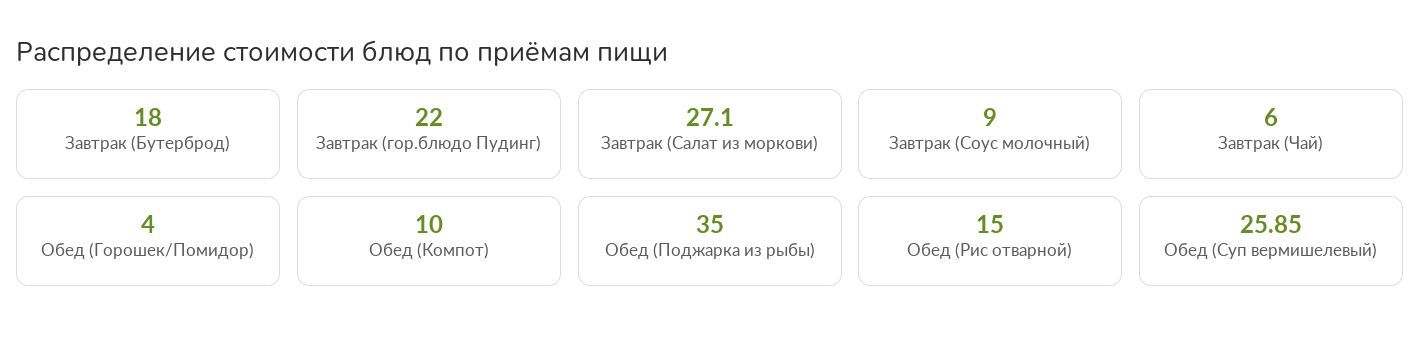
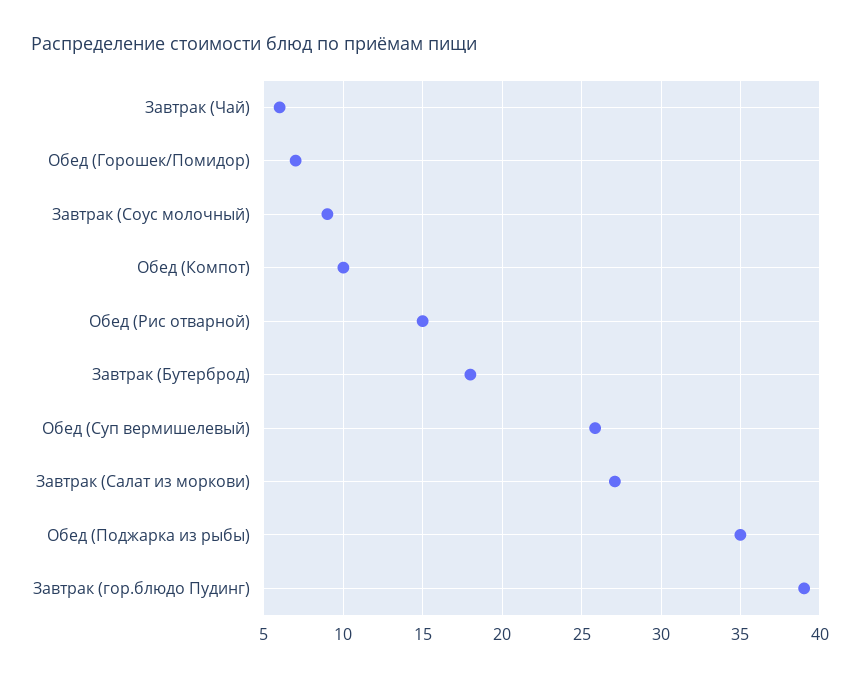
Завтрак (гор.блюдо Пудинг): 22 -> 39
Обед (Горошек/Помидор): 4 -> 7

